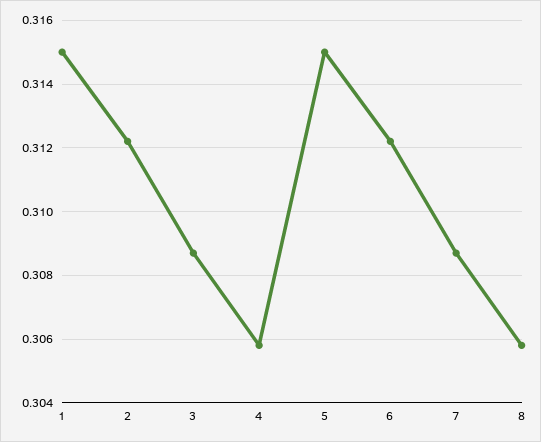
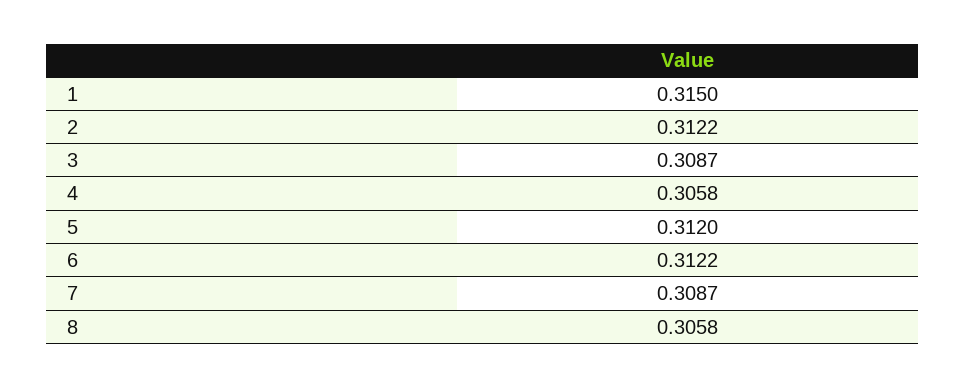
5: 0.315 -> 0.312

